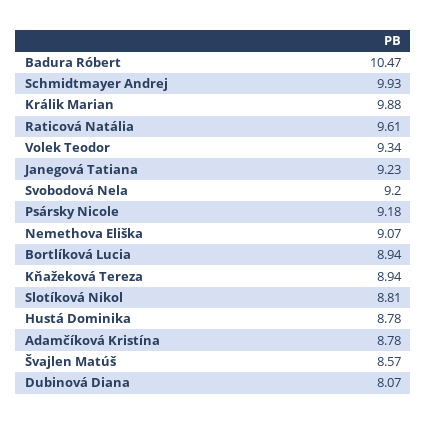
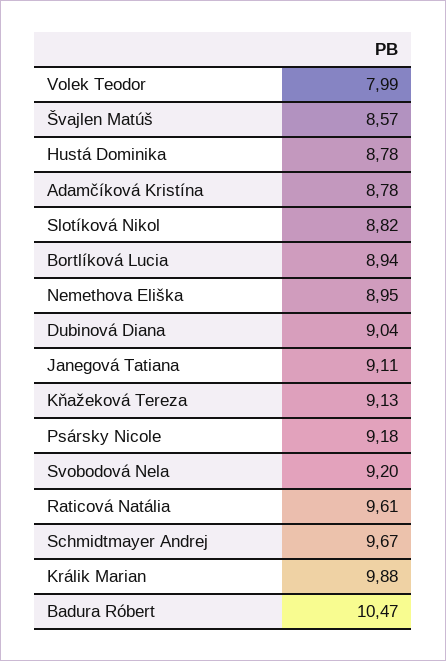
Schmidtmayer Andrej: 9.93 -> 9.67
Volek Teodor: 9.34 -> 7.99
Janegová Tatiana: 9.23 -> 9.11
Nemethova Eliška: 9.07 -> 8.95
Kňažeková Tereza: 8.94 -> 9.13
Slotíková Nikol: 8.81 -> 8.82
Dubinová Diana: 8.07 -> 9.04

